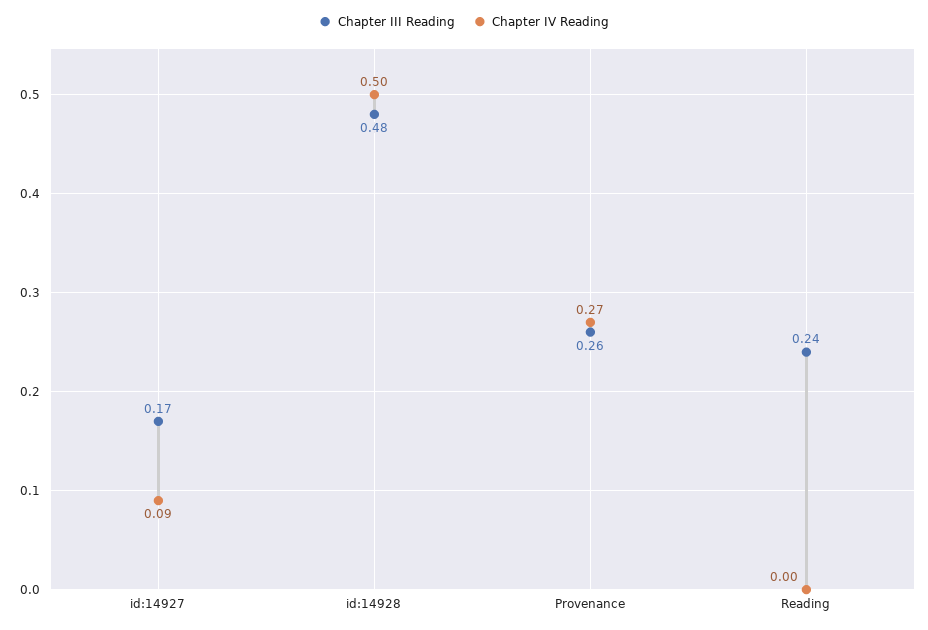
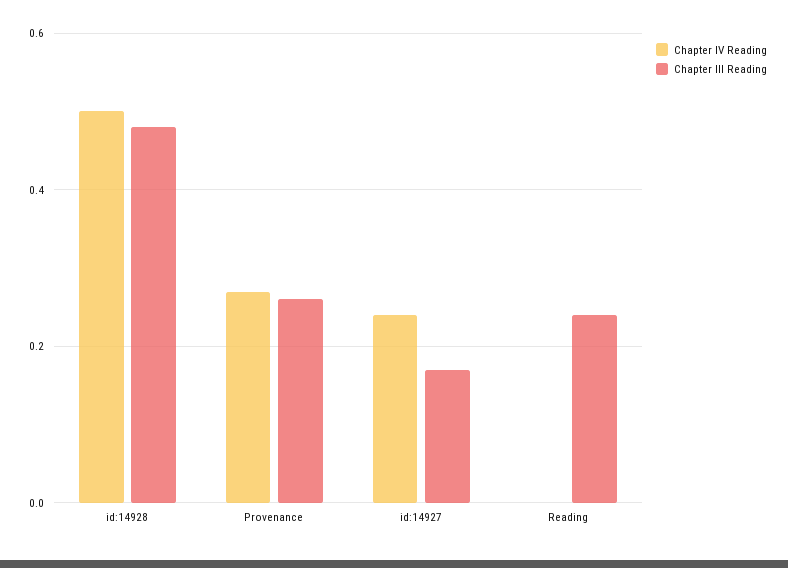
Chapter IV Reading, id:14927: 0.09 -> 0.25

